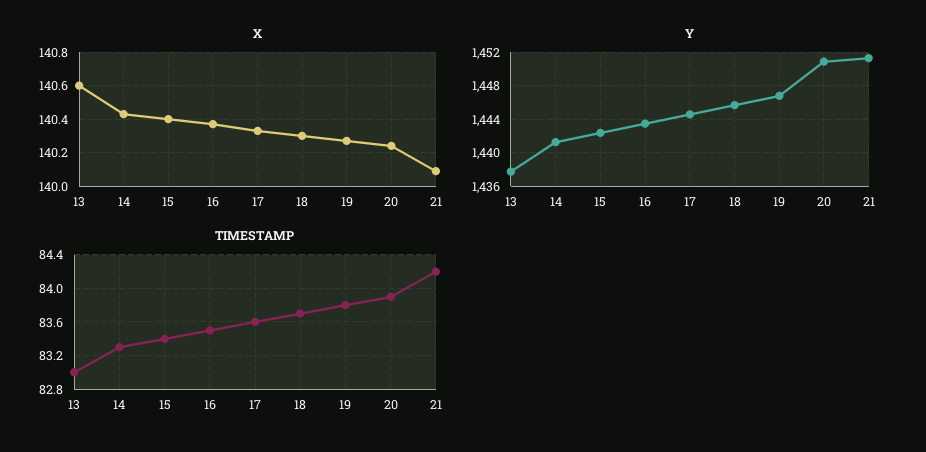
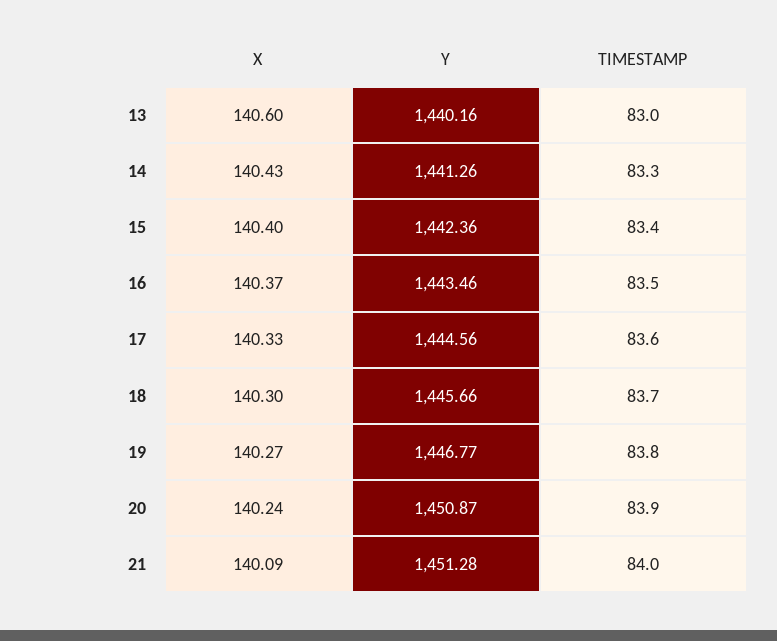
Y, 13: 1438 -> 1440.16
TIMESTAMP, 21: 84.2 -> 84

